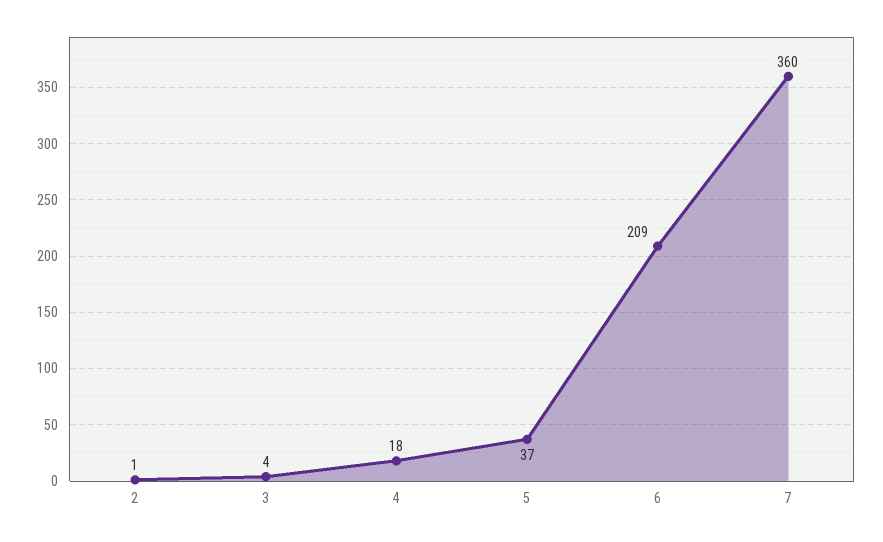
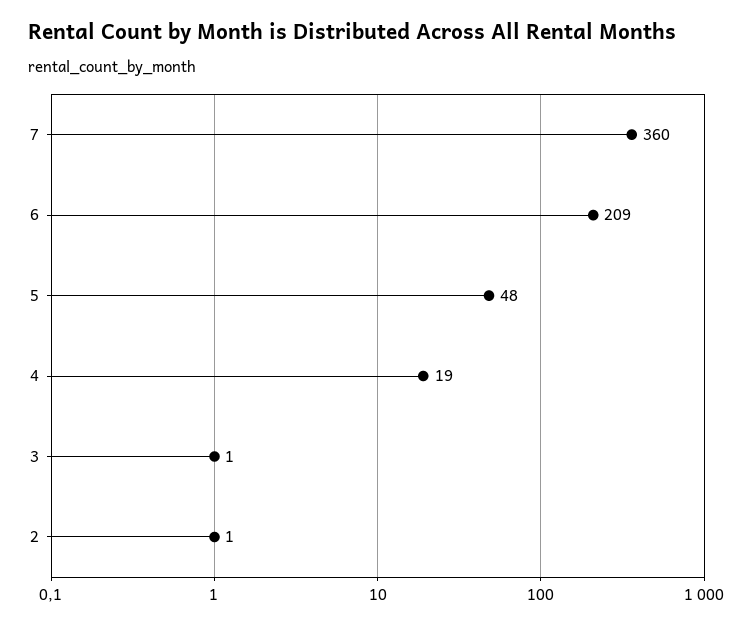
3: 4 -> 1
4: 18 -> 19
5: 37 -> 48

